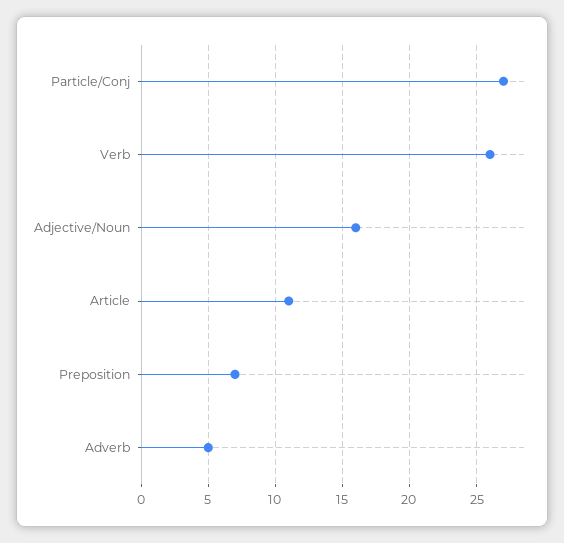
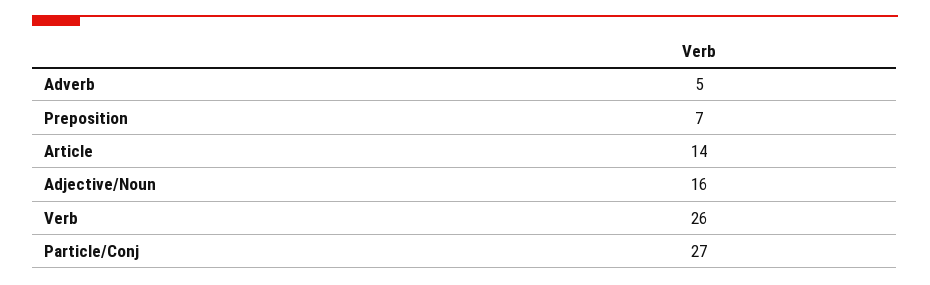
Article: 11 -> 14

